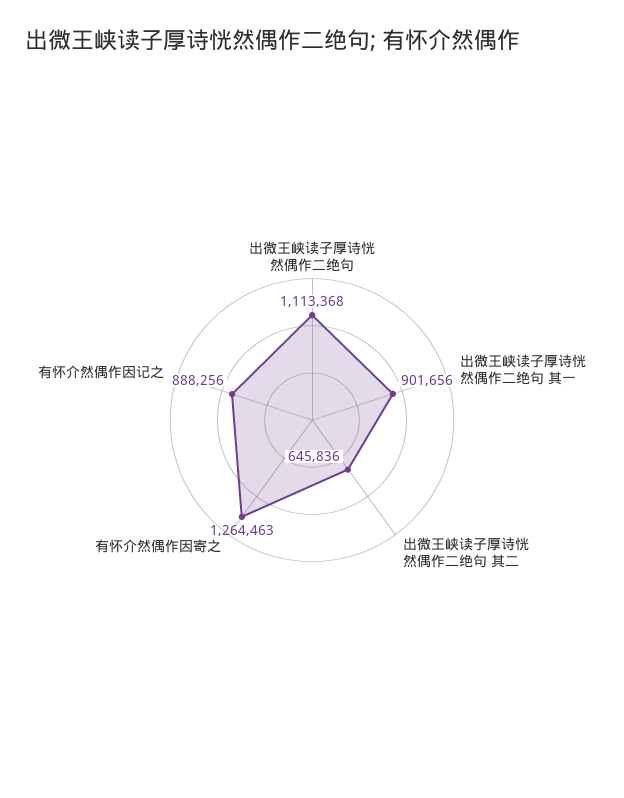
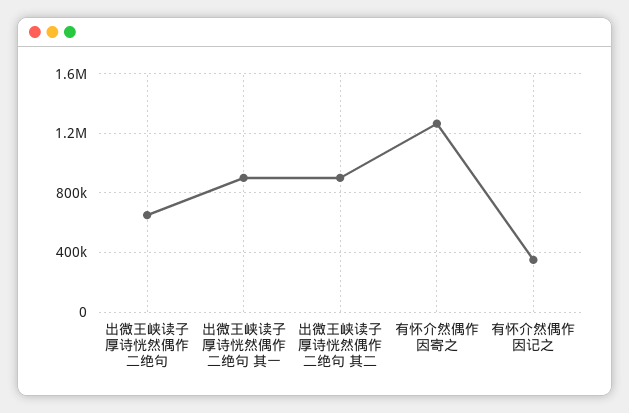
出微王峡读子厚诗恍然偶作二绝句: 1113368 -> 650000
出微王峡读子厚诗恍然偶作二绝句 其二: 645836 -> 900000
有怀介然偶作因记之: 888256 -> 350000

